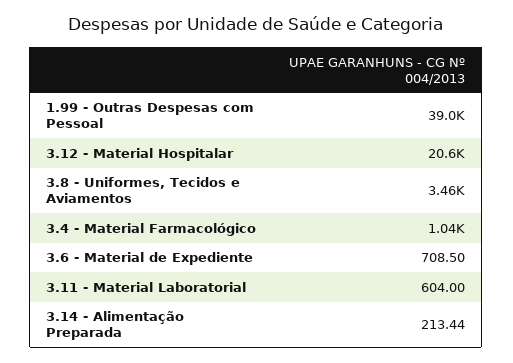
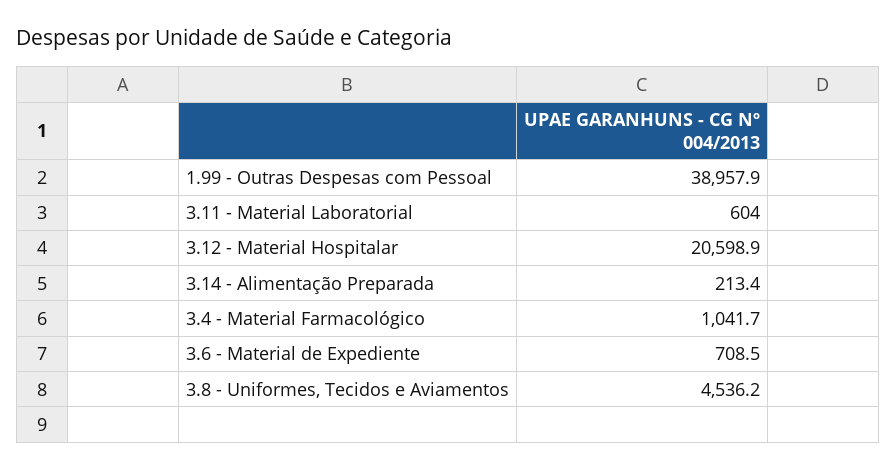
3.8 - Uniformes, Tecidos e Aviamentos: 3460 -> 4536.2

